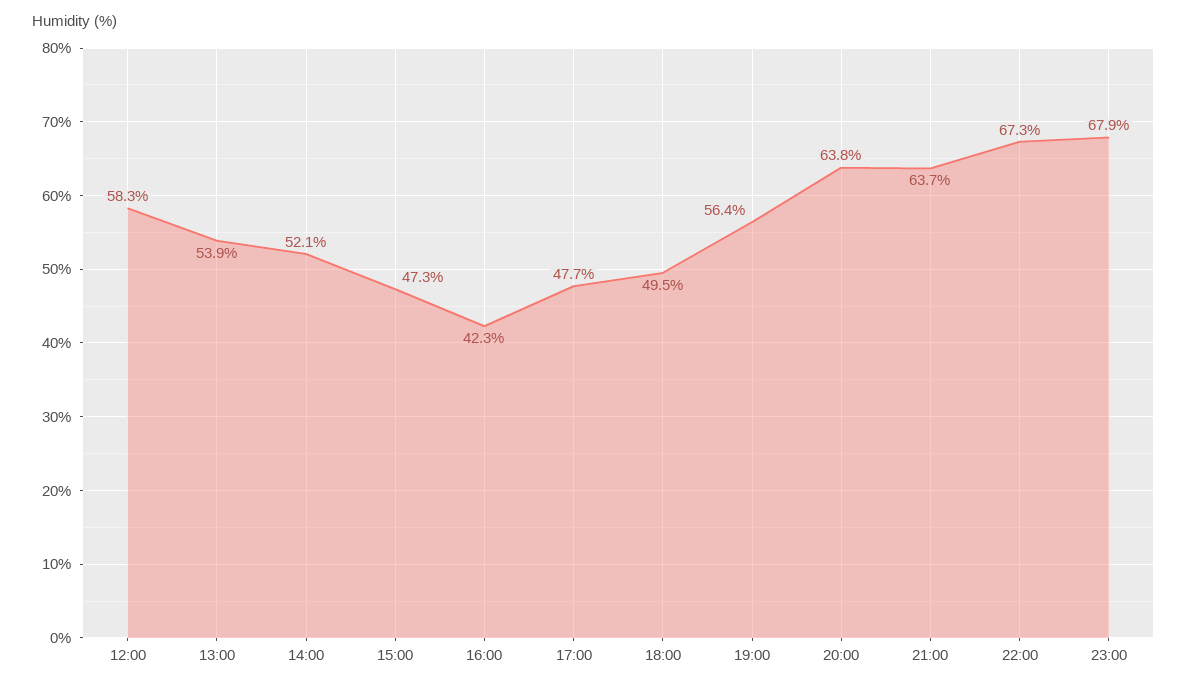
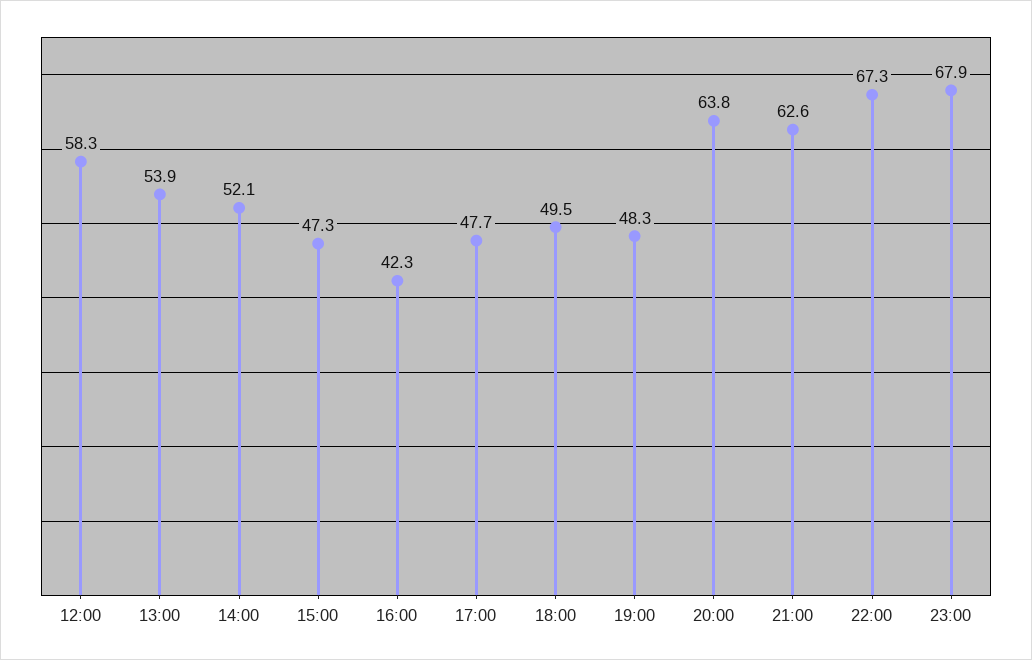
19:00: 56.4 -> 48.3
21:00: 63.7 -> 62.6

